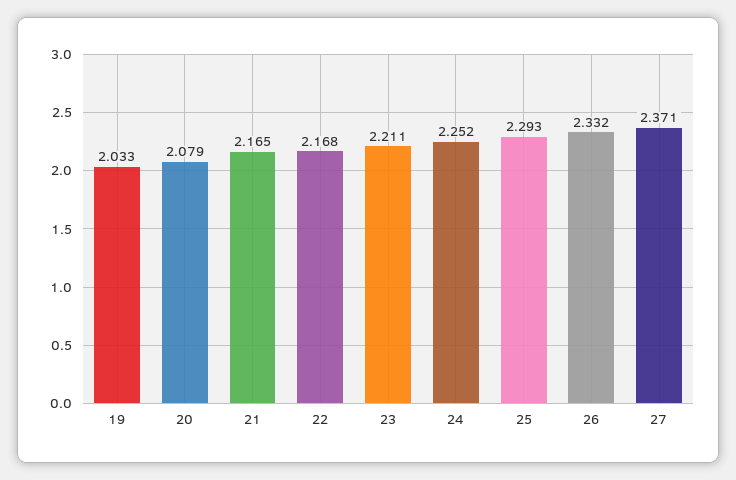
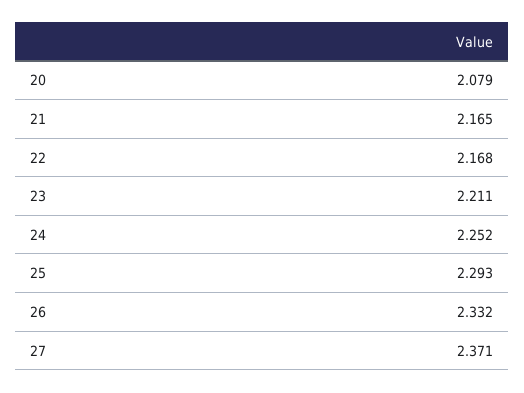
19: 2.033 -> none

